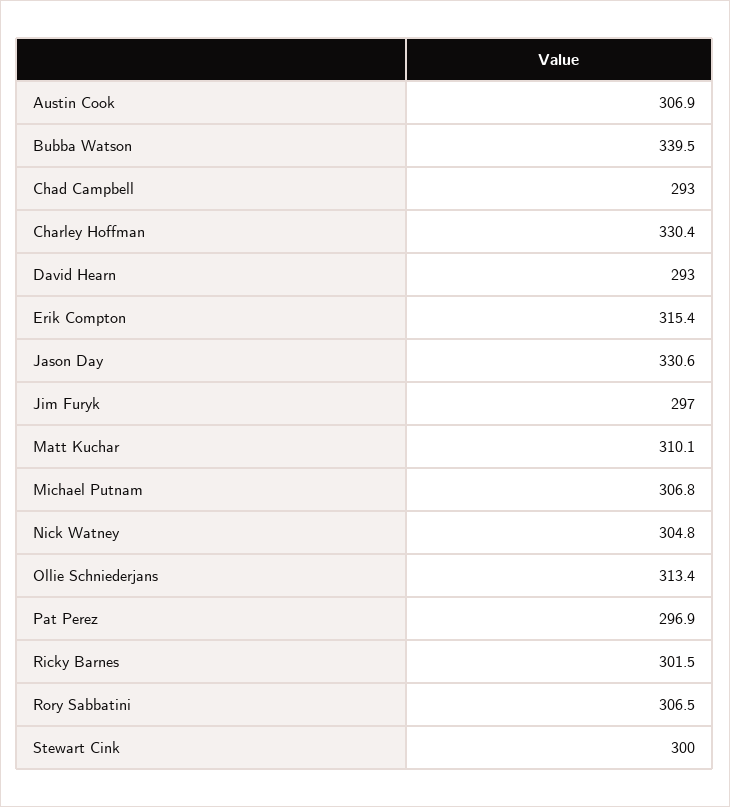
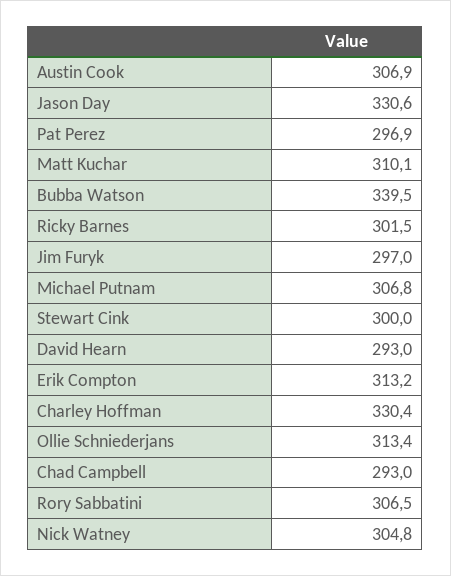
Erik Compton: 315.4 -> 313.2

